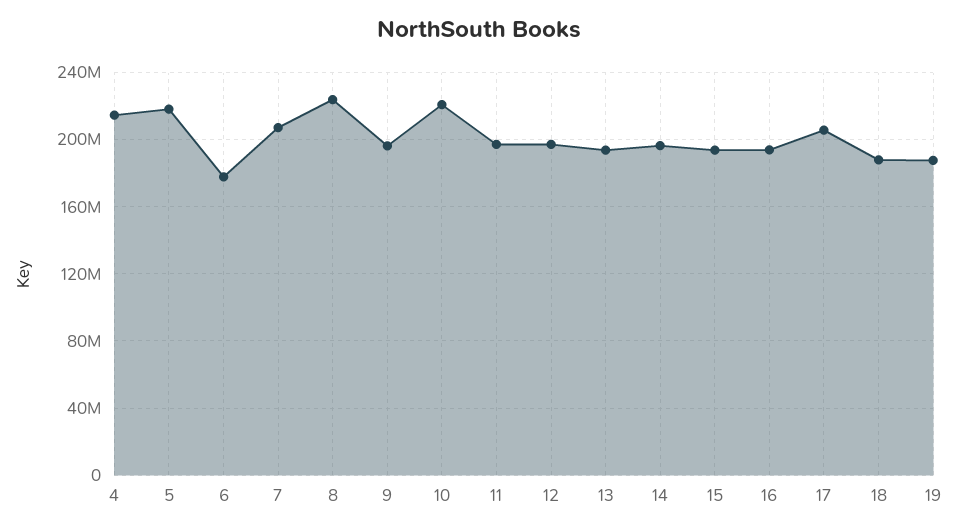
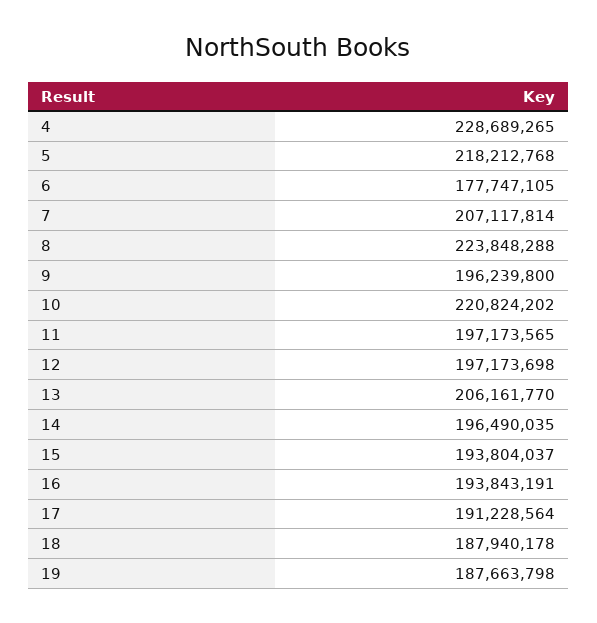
4: 215000000 -> 228689265
13: 195000000 -> 206161770
17: 205000000 -> 191228564

